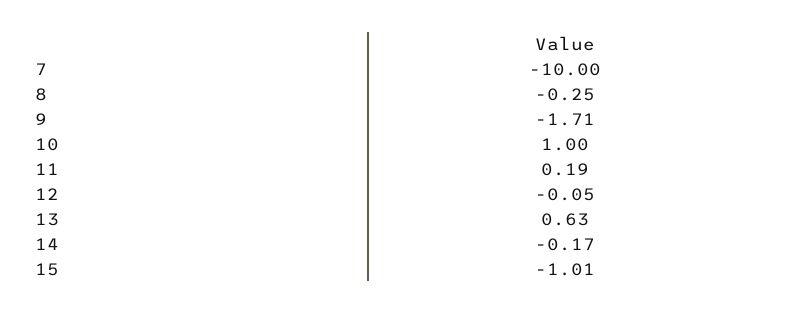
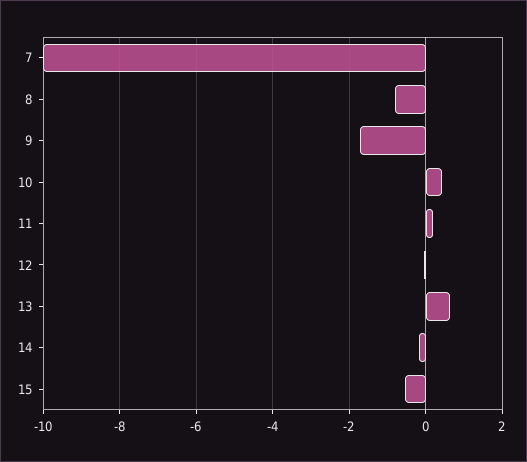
8: -0.25 -> -0.8
10: 1 -> 0.4
15: -1.01 -> -0.6

